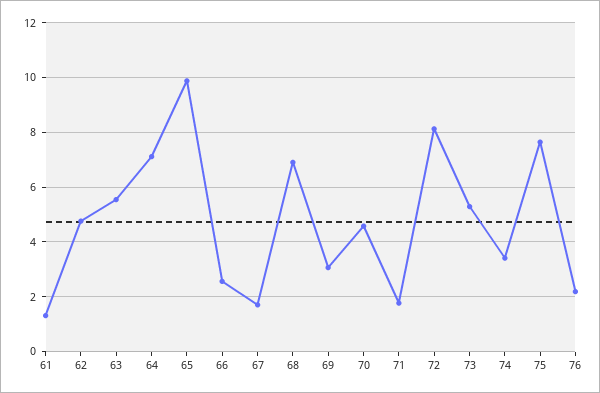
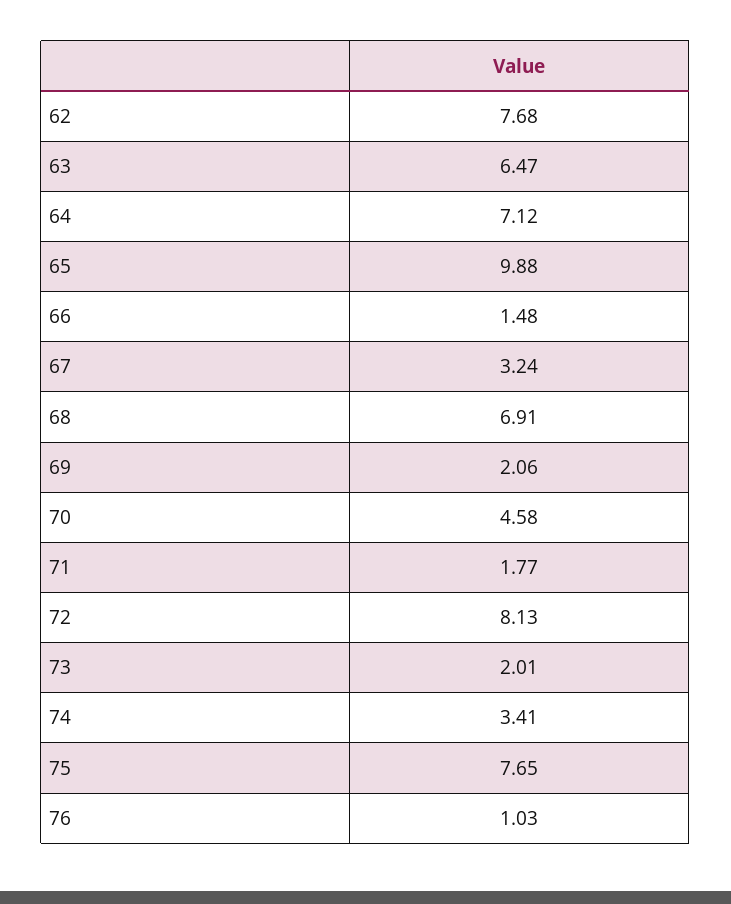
61: 1.25 -> none
62: 4.75 -> 7.68
63: 5.5 -> 6.47
66: 2.5 -> 1.48
67: 1.75 -> 3.24
69: 3 -> 2.06
73: 5.25 -> 2.01
76: 2.25 -> 1.03

